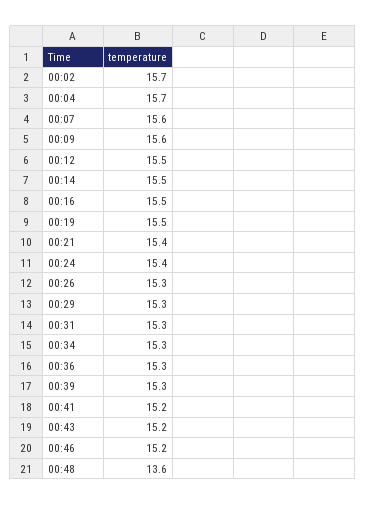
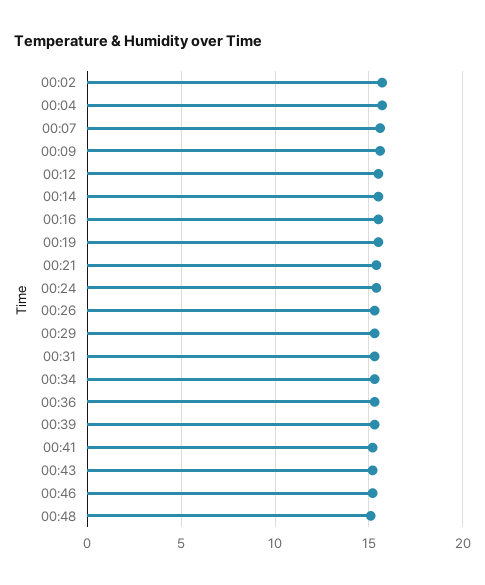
00:48: 13.6 -> 15

